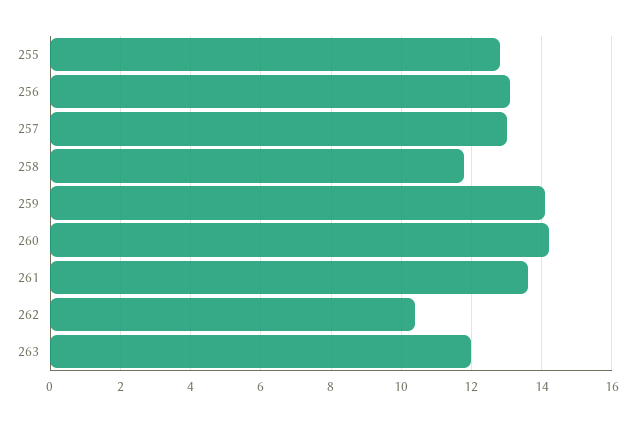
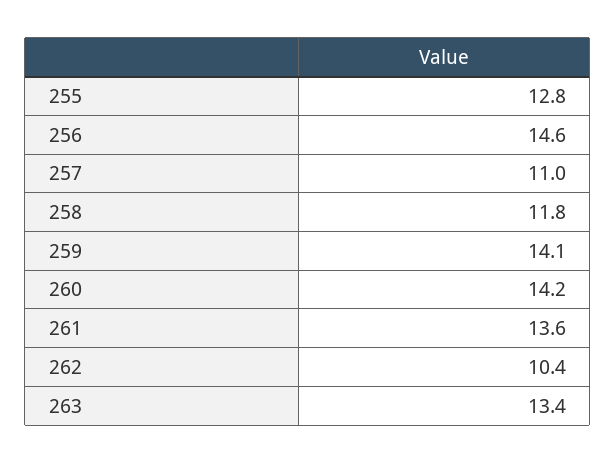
256: 13 -> 14.6
257: 13 -> 11
263: 12 -> 13.4

